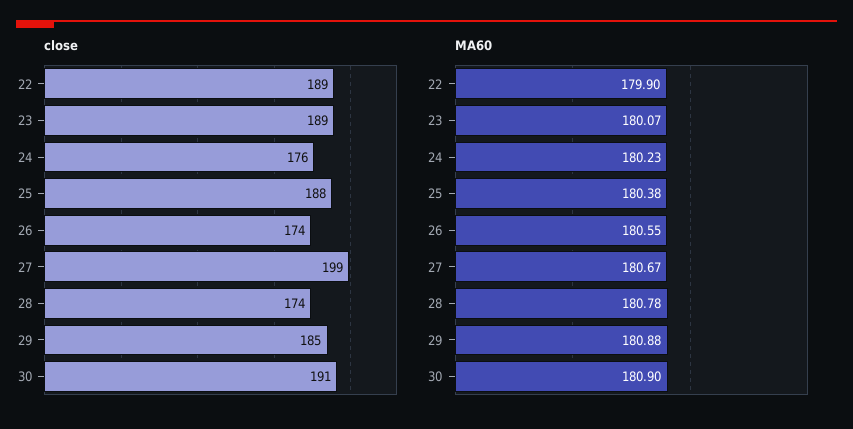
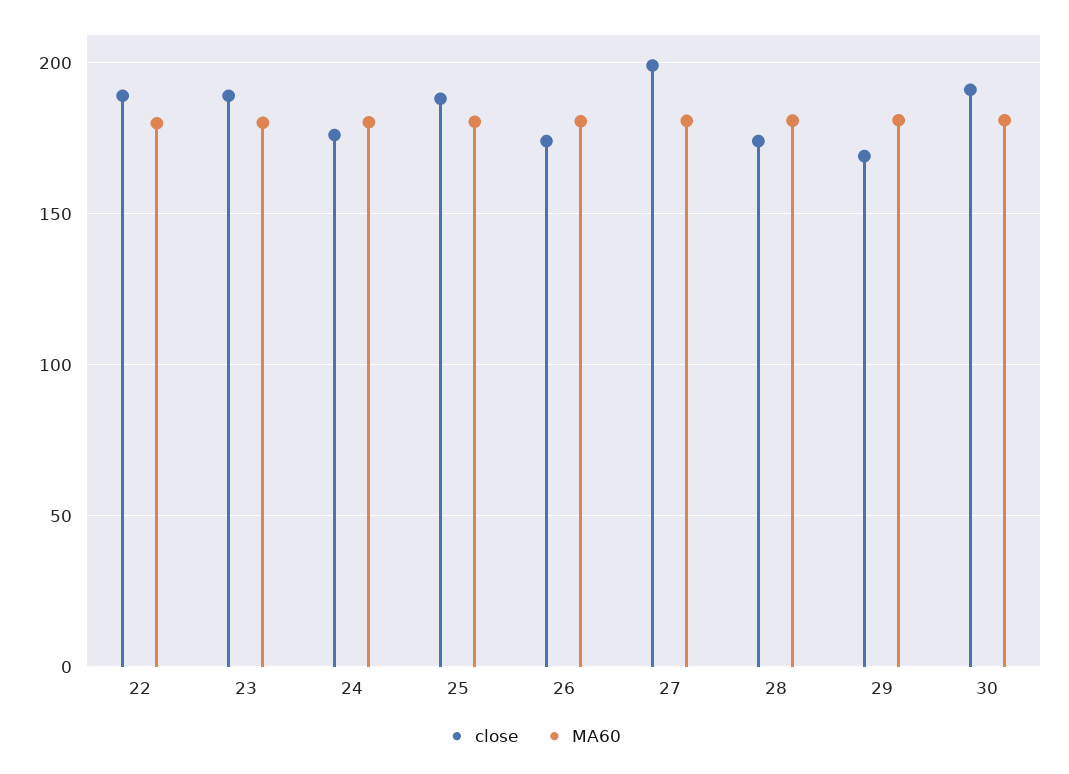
close, 29: 185 -> 170

